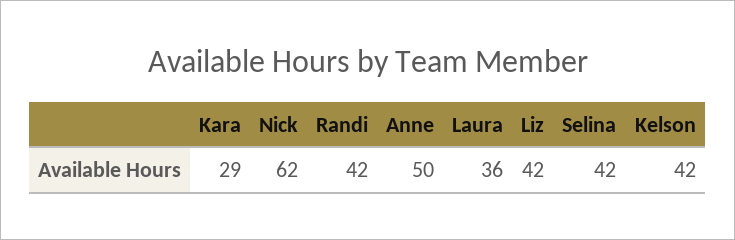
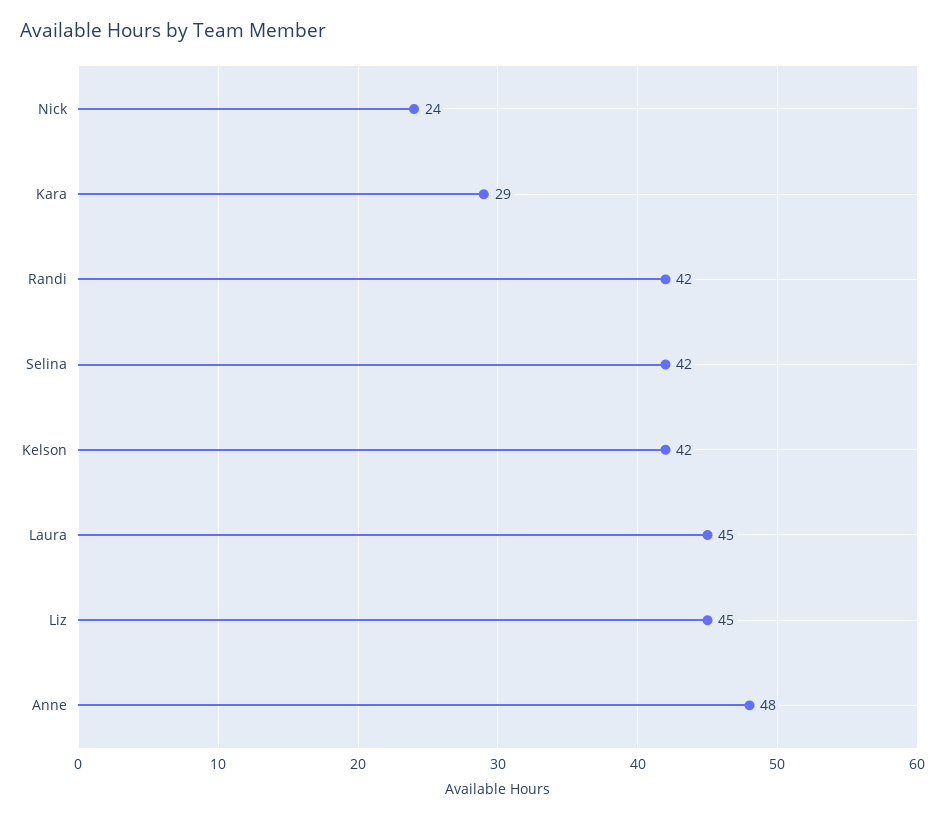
Nick: 62 -> 24
Anne: 50 -> 48
Laura: 36 -> 45
Liz: 42 -> 45

